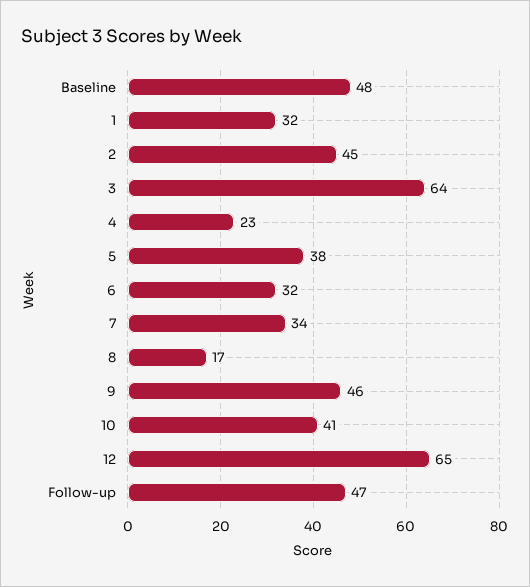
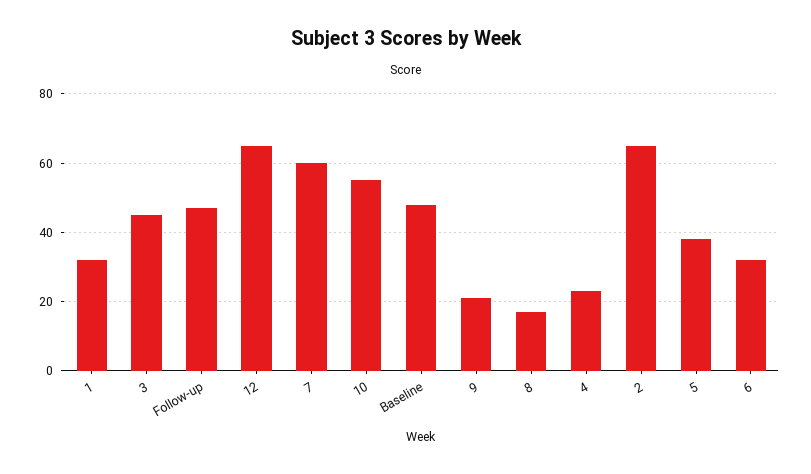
2: 45 -> 65
3: 64 -> 45
7: 34 -> 60
9: 46 -> 20
10: 41 -> 55

